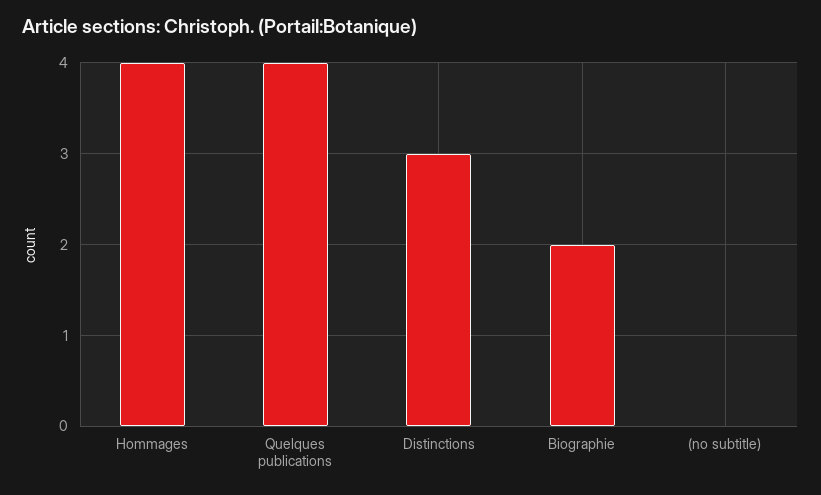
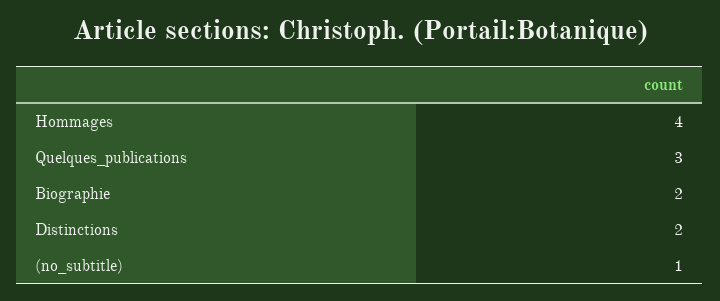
Quelques publications: 4 -> 3
Distinctions: 3 -> 2
(no subtitle): 0 -> 1

